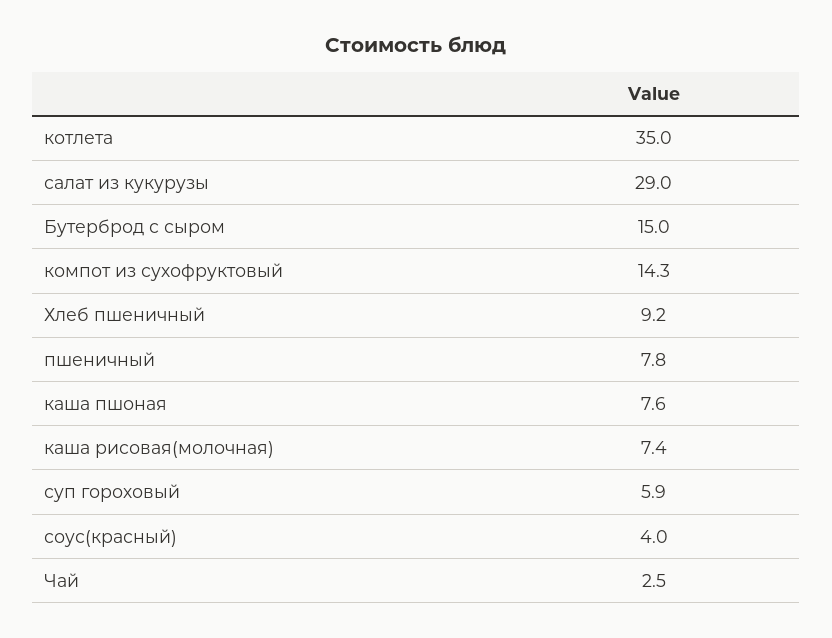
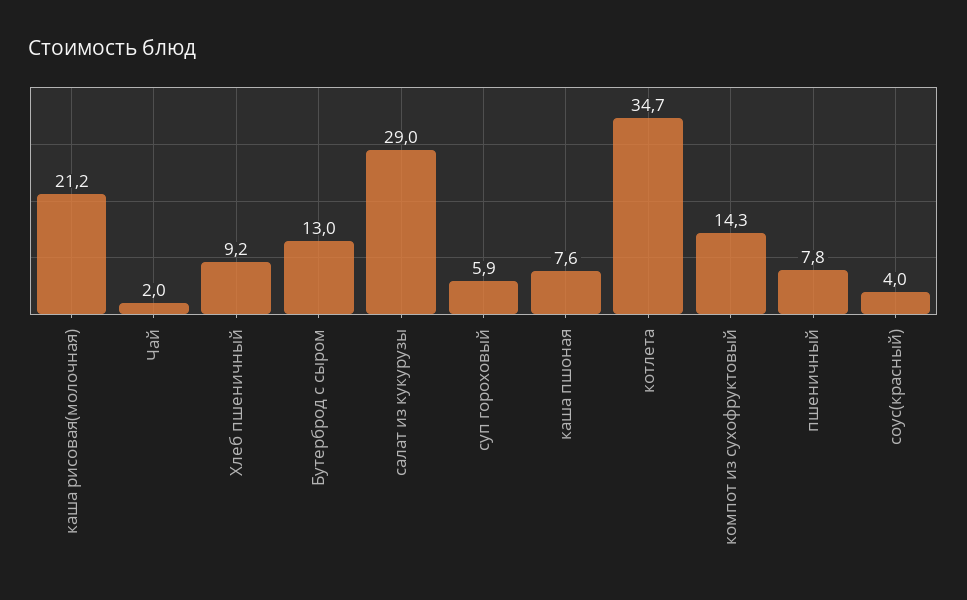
котлета: 35 -> 34.7
Бутерброд с сыром: 15 -> 13
каша рисовая(молочная): 7.4 -> 21.2
Чай: 2.5 -> 2

